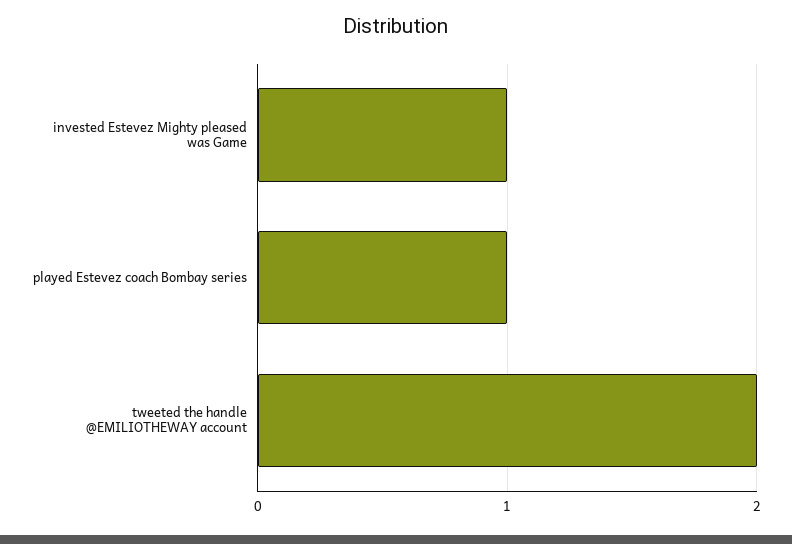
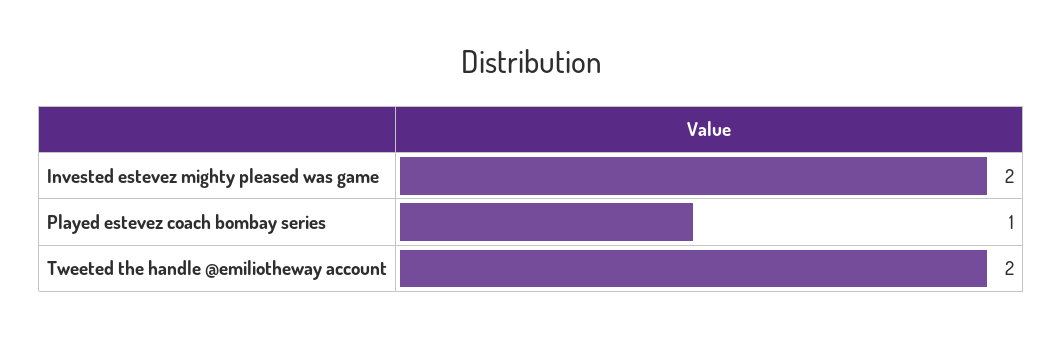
invested Estevez Mighty pleased was Game: 1 -> 2

